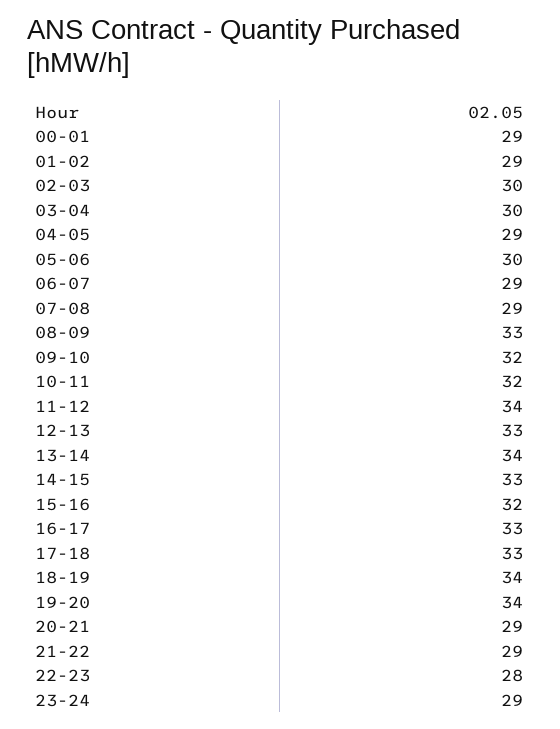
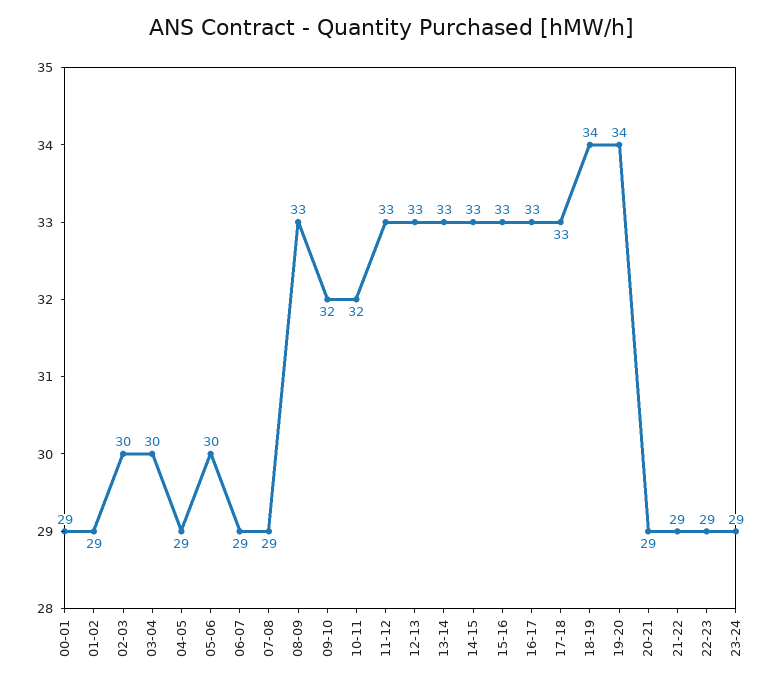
11-12: 34 -> 33
13-14: 34 -> 33
15-16: 32 -> 33
22-23: 28 -> 29

